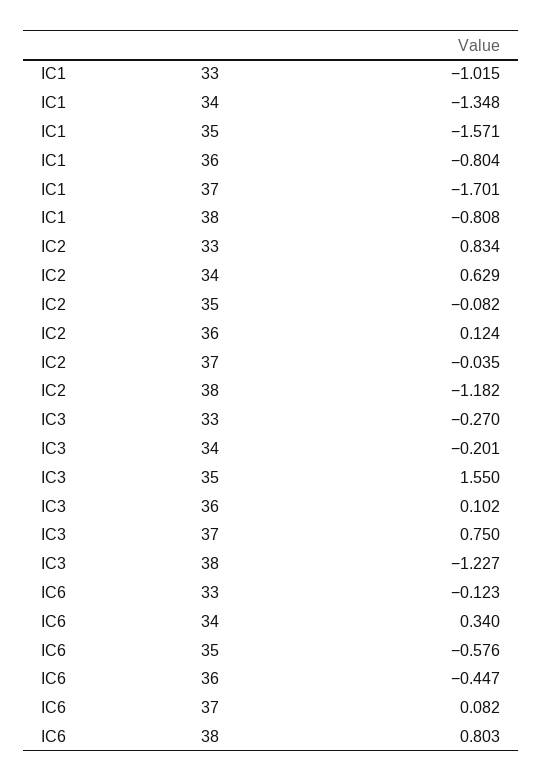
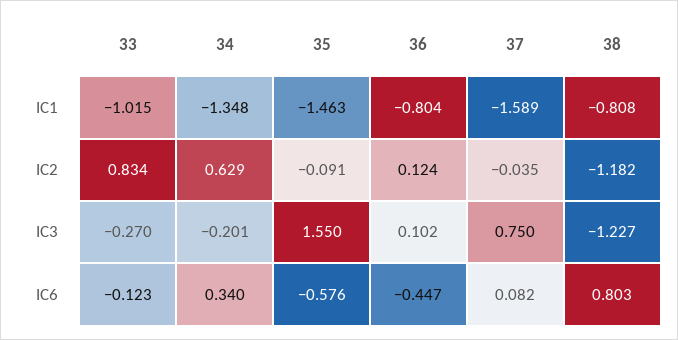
IC1, 35: -1.571 -> -1.463
IC1, 37: -1.701 -> -1.589
IC2, 35: -0.082 -> -0.091

